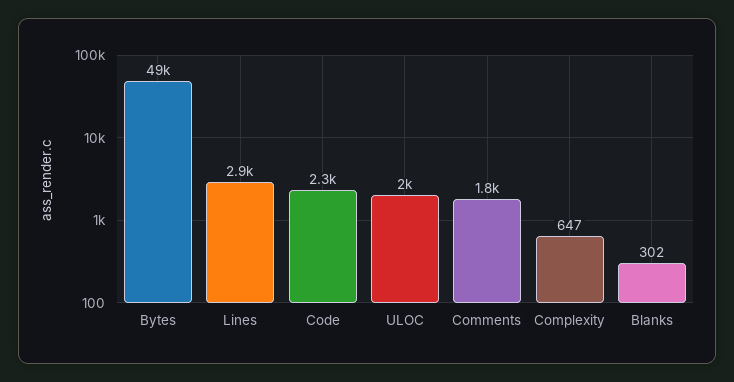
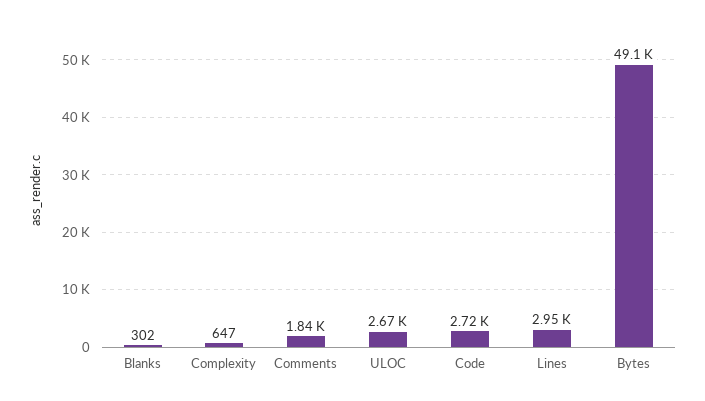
Code: 2300 -> 2720
ULOC: 2000 -> 2670

